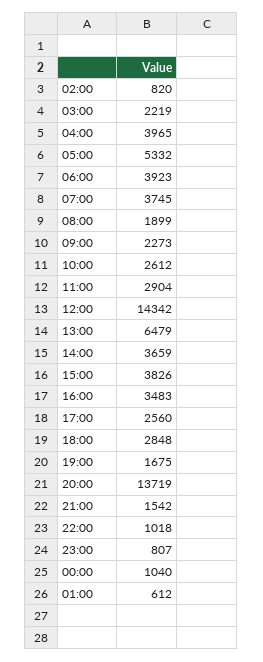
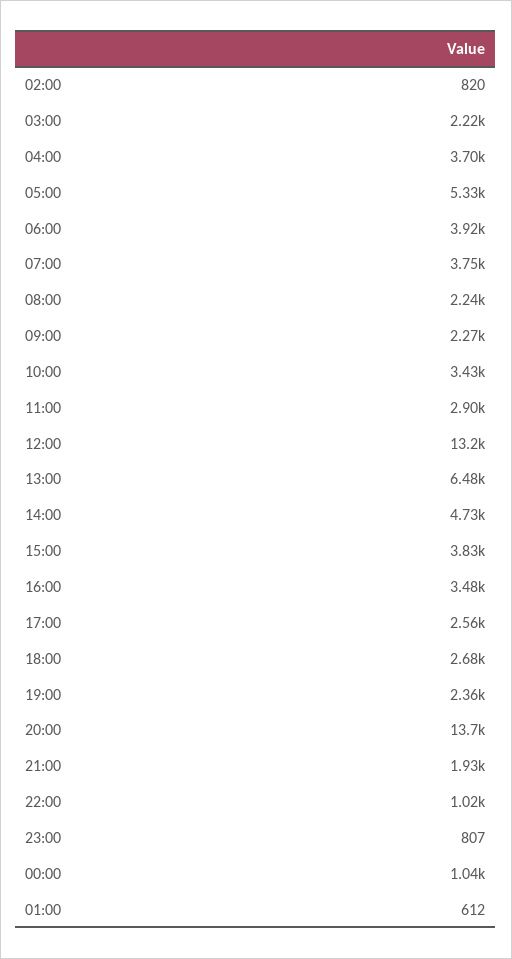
04:00: 3965 -> 3700
08:00: 1899 -> 2240
10:00: 2612 -> 3430
12:00: 14342 -> 13200
14:00: 3659 -> 4730
18:00: 2848 -> 2680
19:00: 1675 -> 2360
21:00: 1542 -> 1930

